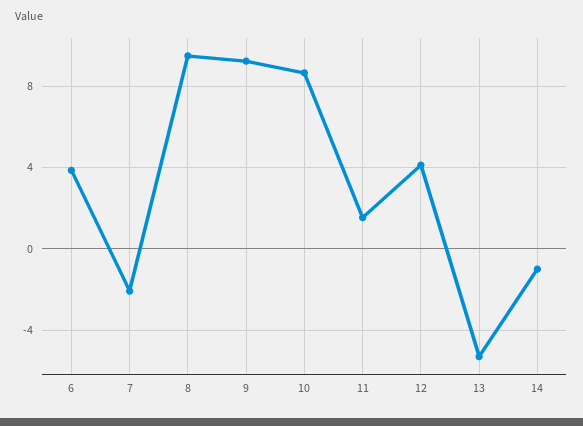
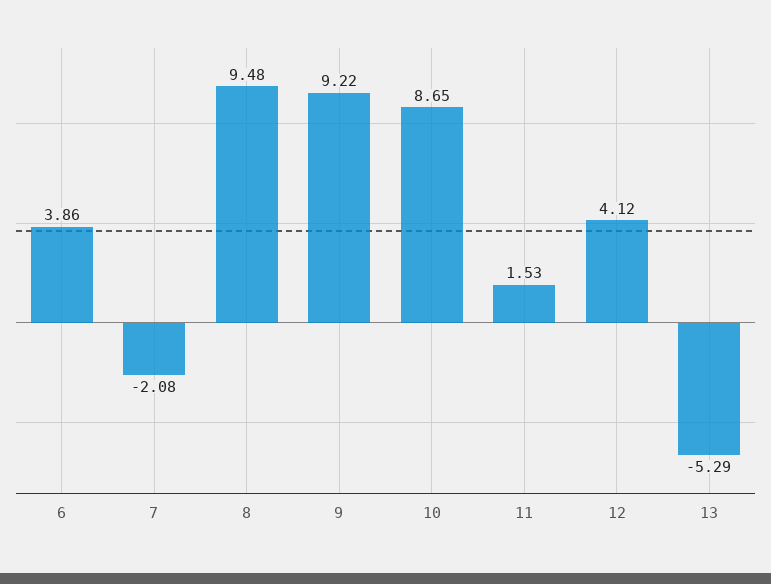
14: -1 -> none

